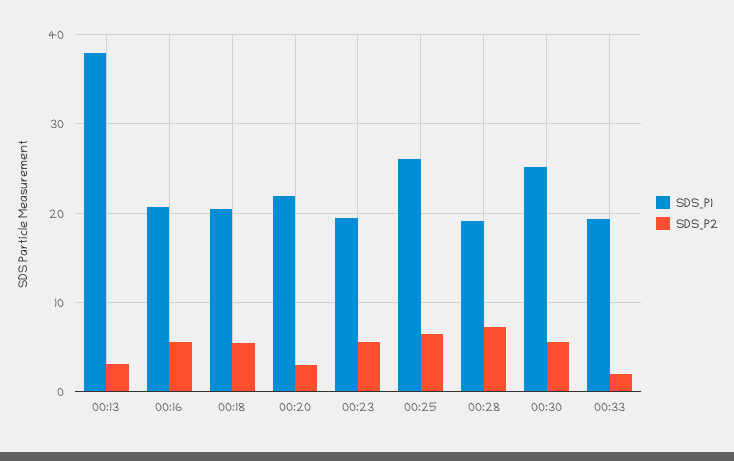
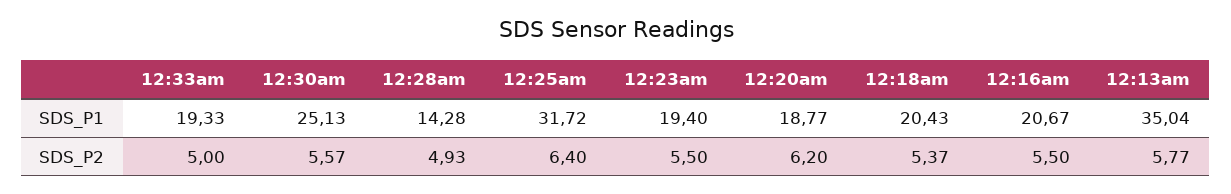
SDS_P1, 00:13: 38 -> 35.04
SDS_P2, 00:13: 3 -> 5.77
SDS_P1, 00:20: 22 -> 18.77
SDS_P2, 00:20: 3 -> 6.2
SDS_P1, 00:25: 26 -> 31.72
SDS_P1, 00:28: 19 -> 14.28
SDS_P2, 00:28: 7 -> 4.93
SDS_P2, 00:33: 2 -> 5

